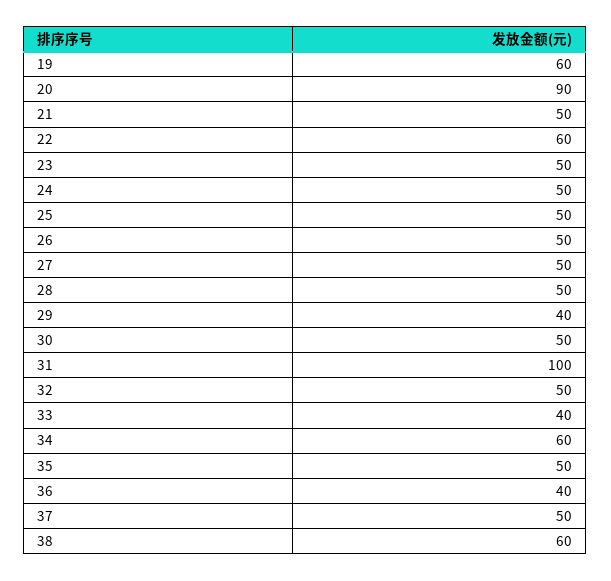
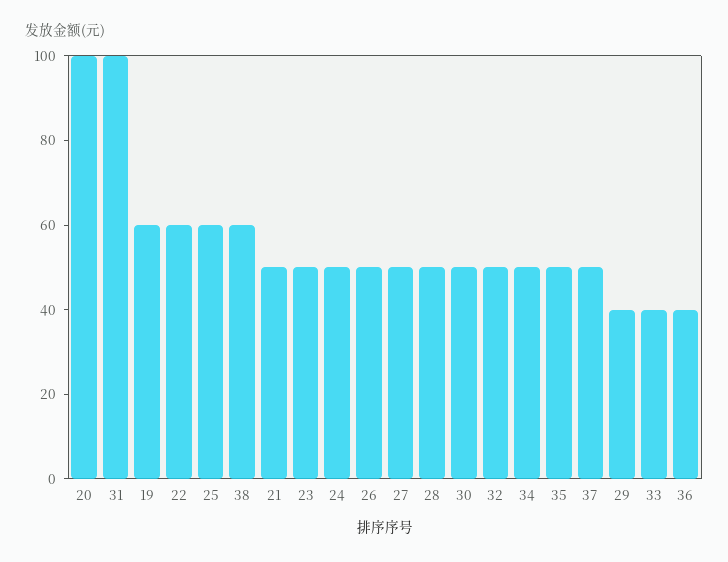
20: 90 -> 100
25: 50 -> 60
34: 60 -> 50

